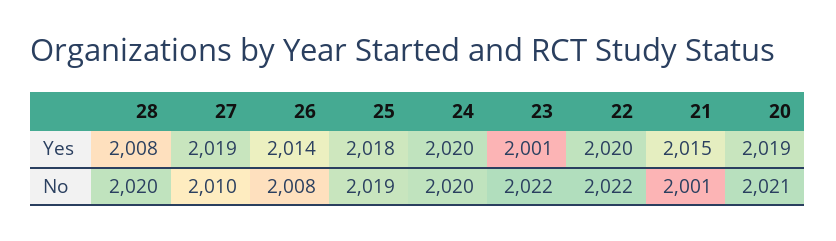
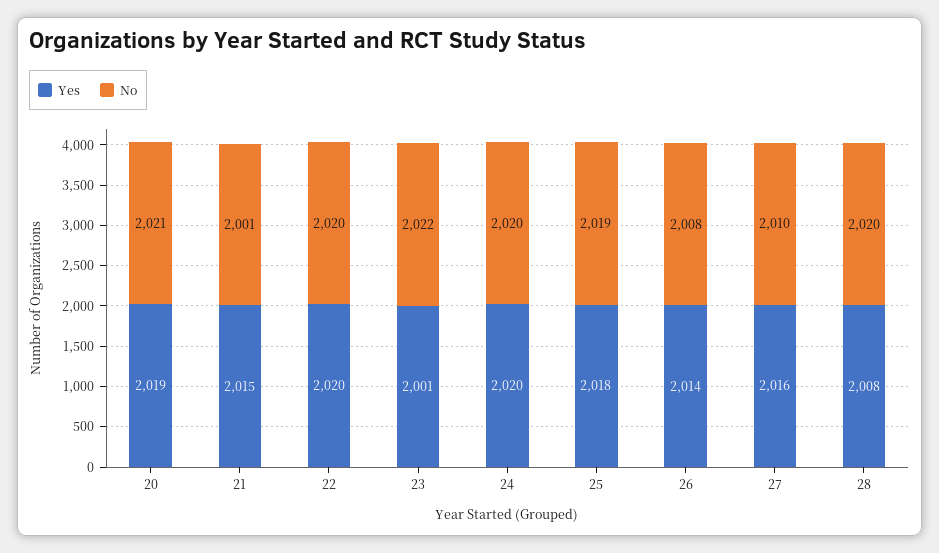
Yes, 27: 2019 -> 2016
No, 22: 2022 -> 2020

